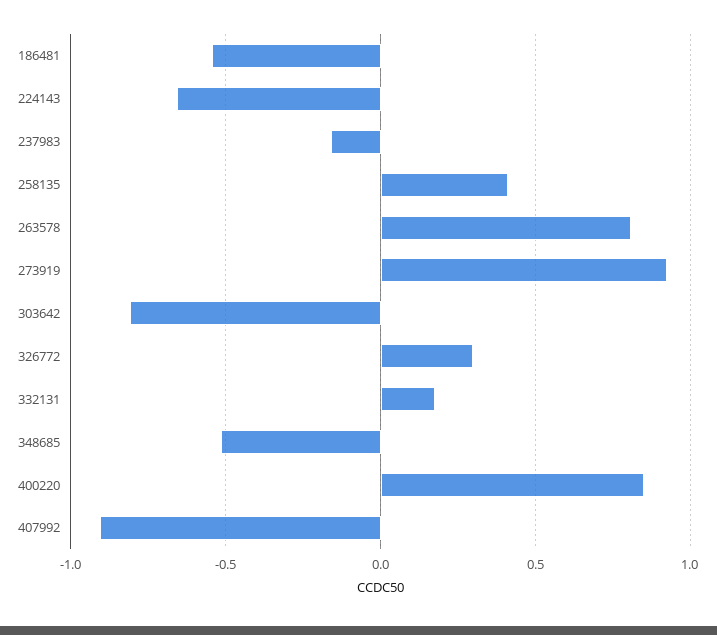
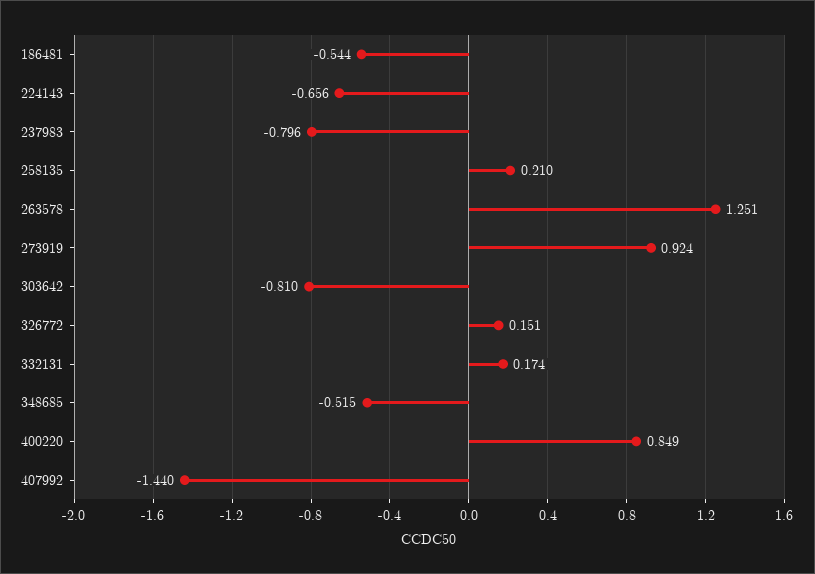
237983: -0.15 -> -0.796
258135: 0.4 -> 0.21
263578: 0.8 -> 1.251
326772: 0.3 -> 0.151
407992: -0.9 -> -1.44

